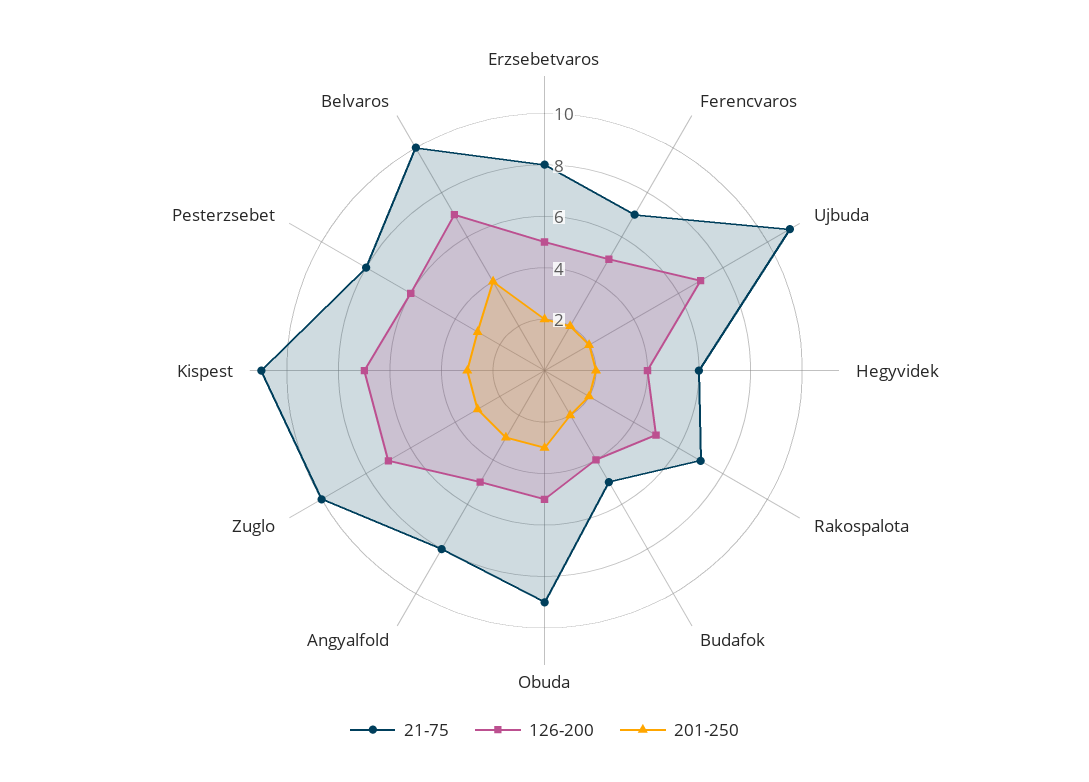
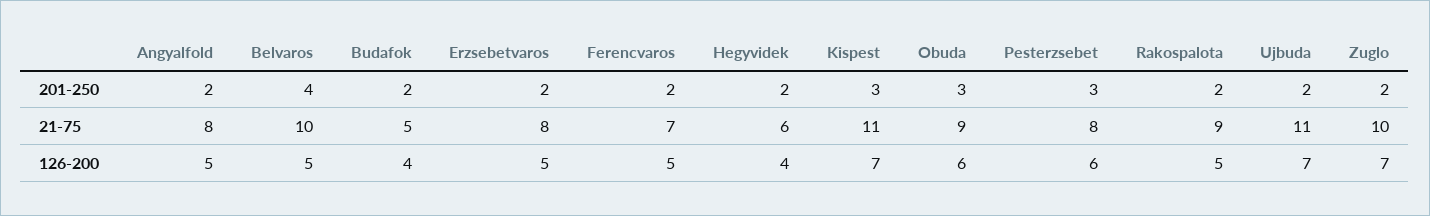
21-75, Rakospalota: 7 -> 9
126-200, Obuda: 5 -> 6
201-250, Angyalfold: 3 -> 2
201-250, Zuglo: 3 -> 2
126-200, Belvaros: 7 -> 5

